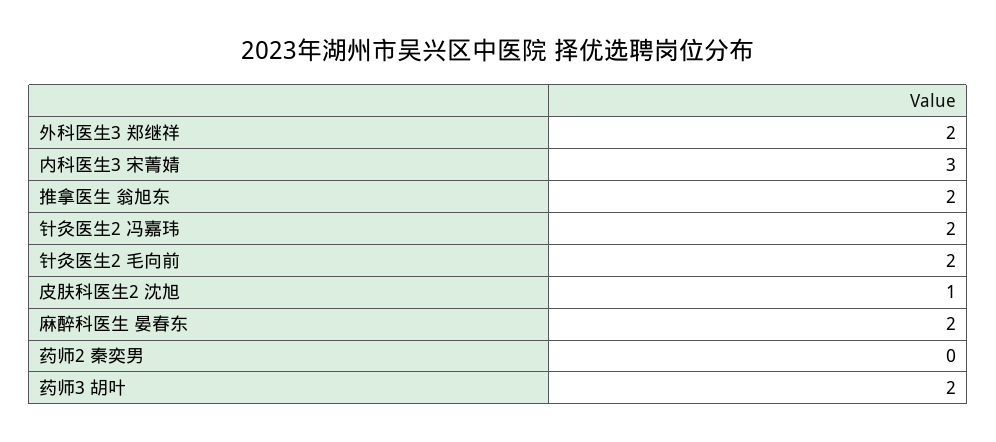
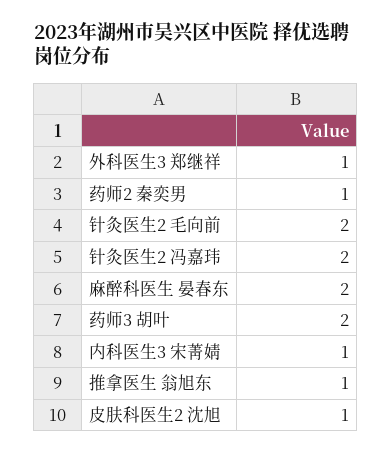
外科医生3 郑继祥: 2 -> 1
内科医生3 宋菁婧: 3 -> 1
推拿医生 翁旭东: 2 -> 1
药师2 秦奕男: 0 -> 1

